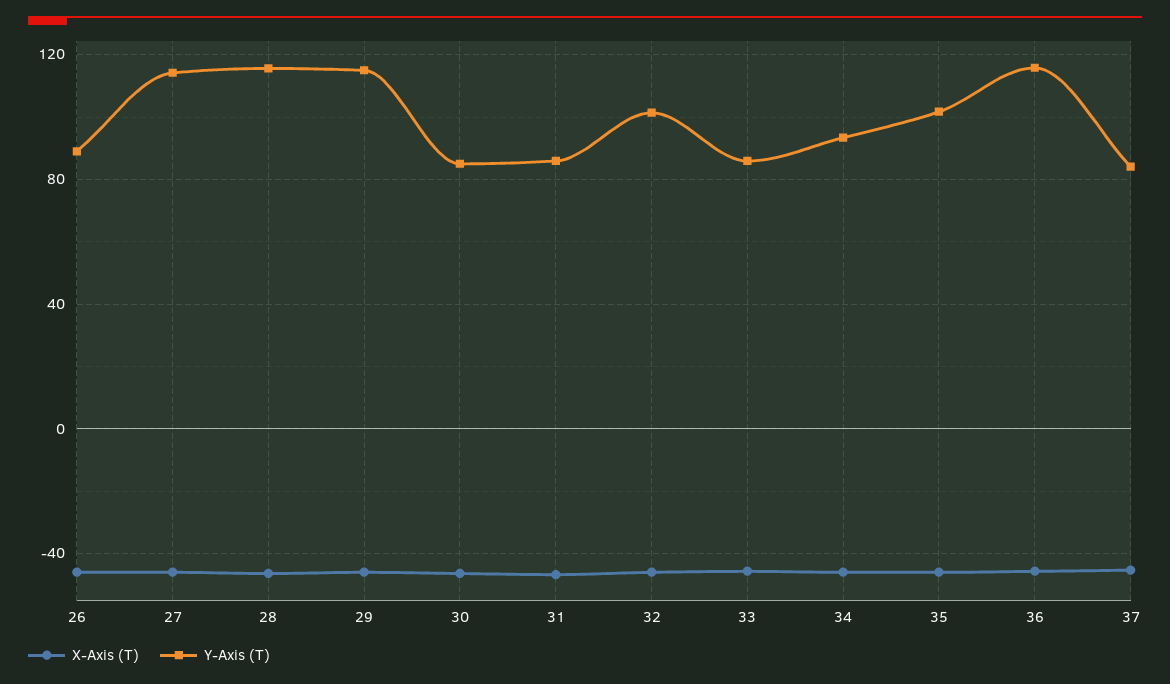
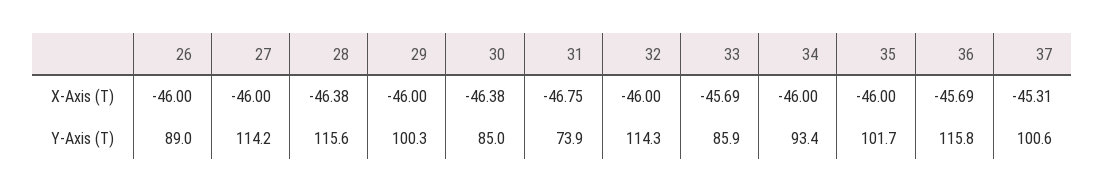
Y-Axis (T), 29: 115 -> 100.3
Y-Axis (T), 31: 85 -> 73.9
Y-Axis (T), 32: 100 -> 114.3
Y-Axis (T), 37: 85 -> 100.6

